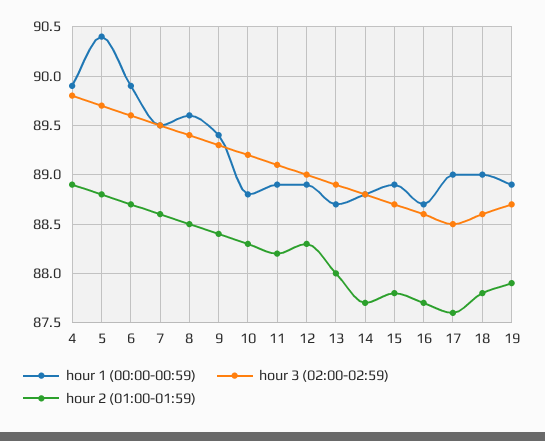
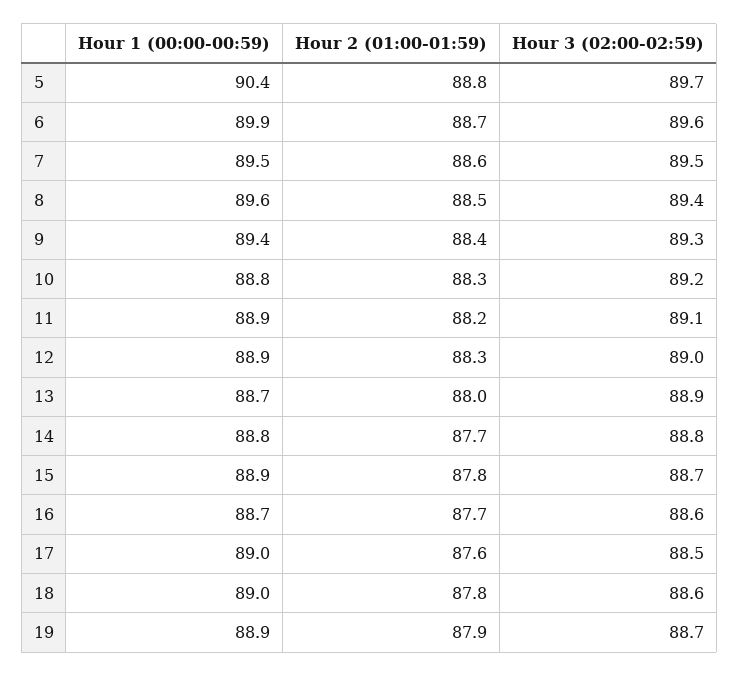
hour 1 (00:00-00:59), 4: 89.9 -> none
hour 3 (02:00-02:59), 4: 89.8 -> none
hour 2 (01:00-01:59), 4: 88.9 -> none

